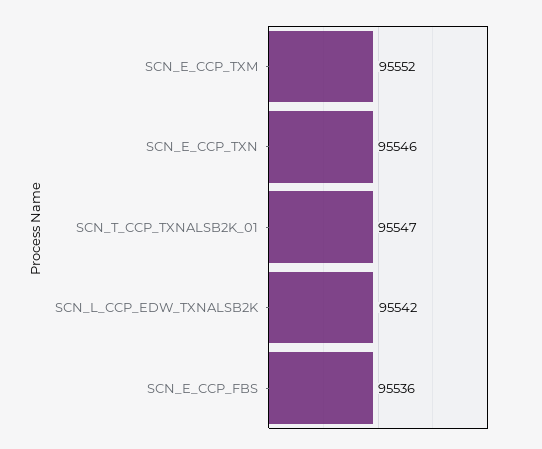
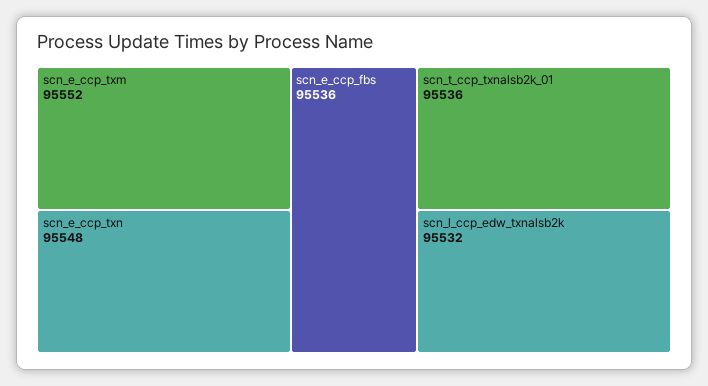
SCN_E_CCP_TXN: 95546 -> 95548
SCN_T_CCP_TXNALSB2K_01: 95547 -> 95536
SCN_L_CCP_EDW_TXNALSB2K: 95542 -> 95532

